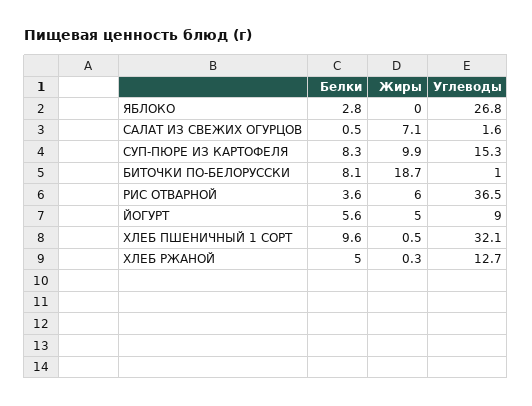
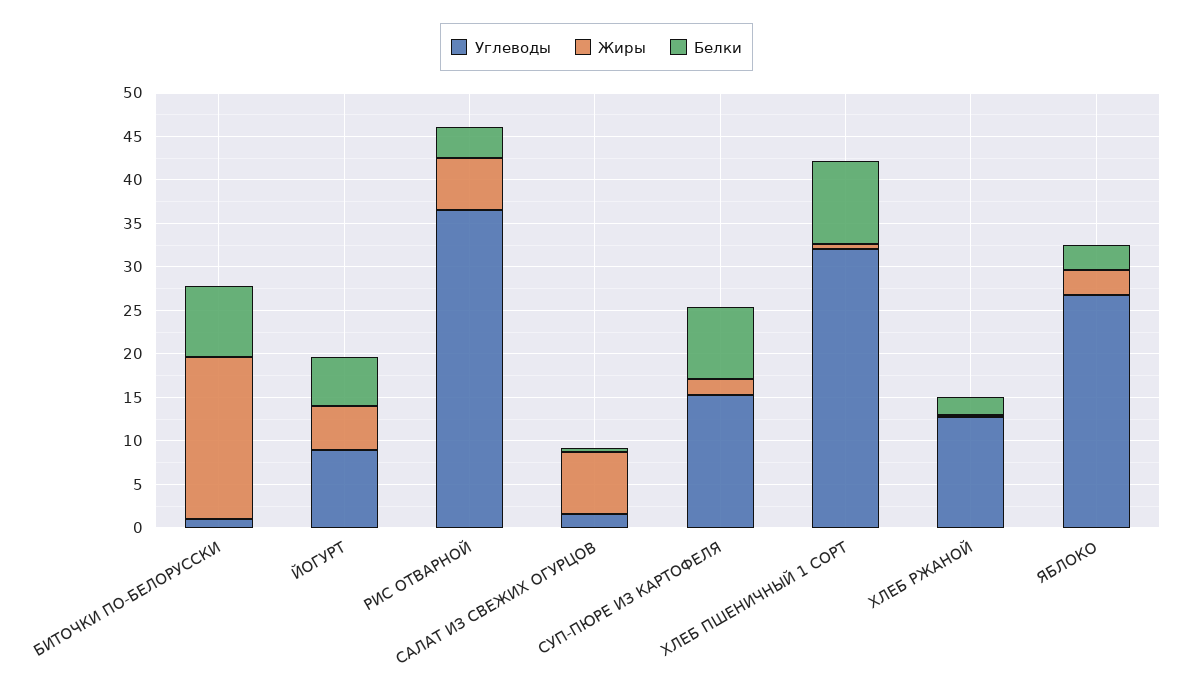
Жиры, ЯБЛОКО: 0 -> 3
Жиры, СУП-ПЮРЕ ИЗ КАРТОФЕЛЯ: 9.9 -> 2
Белки, ХЛЕБ РЖАНОЙ: 5 -> 2

